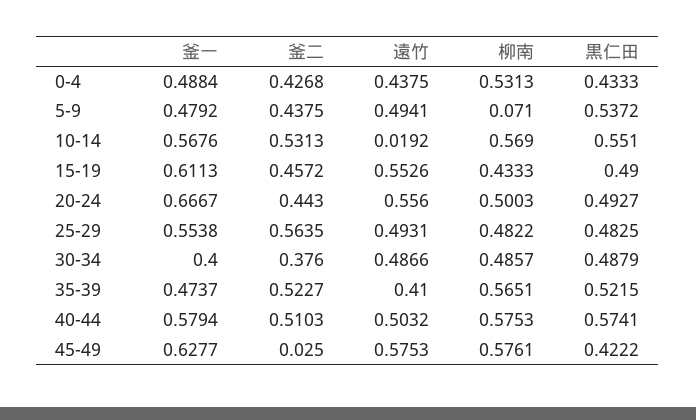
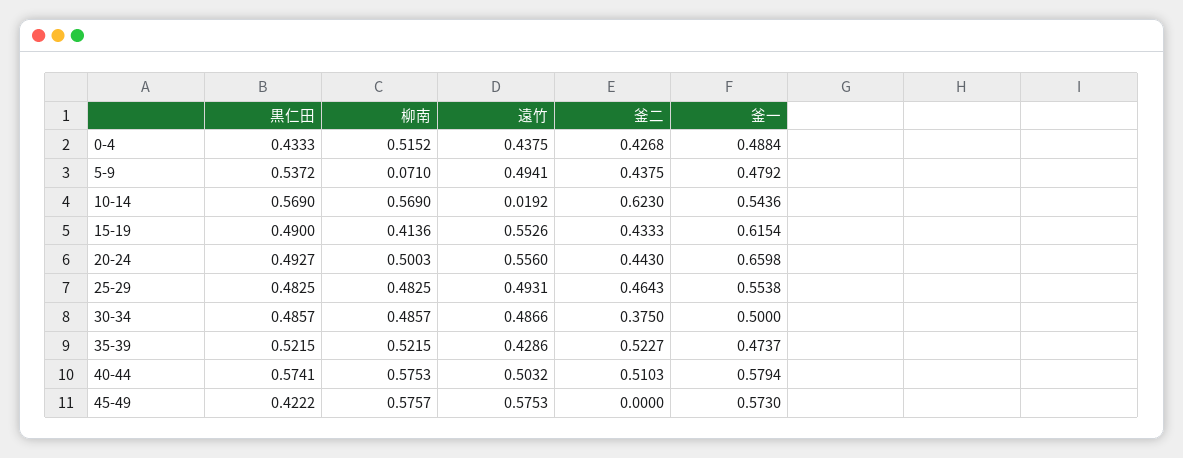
柳南, 0-4: 0.5313 -> 0.5152
釜一, 10-14: 0.5676 -> 0.5436
釜二, 10-14: 0.5313 -> 0.623
黒仁田, 10-14: 0.551 -> 0.569
釜一, 15-19: 0.6113 -> 0.6154
釜二, 15-19: 0.4572 -> 0.4333
柳南, 15-19: 0.4333 -> 0.4136
釜一, 20-24: 0.6667 -> 0.6598
釜二, 25-29: 0.5635 -> 0.4643
柳南, 25-29: 0.4822 -> 0.4825
釜一, 30-34: 0.4 -> 0.5
釜二, 30-34: 0.376 -> 0.375
黒仁田, 30-34: 0.4879 -> 0.4857
遠竹, 35-39: 0.41 -> 0.4286
柳南, 35-39: 0.5651 -> 0.5215
釜一, 45-49: 0.6277 -> 0.573
釜二, 45-49: 0.025 -> 0
柳南, 45-49: 0.5761 -> 0.5757

